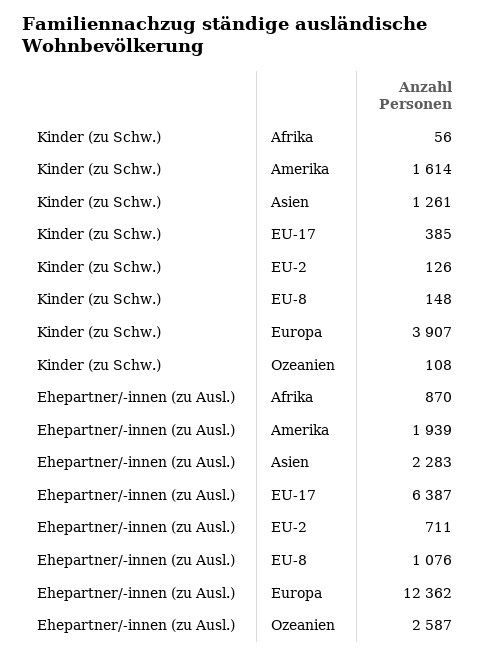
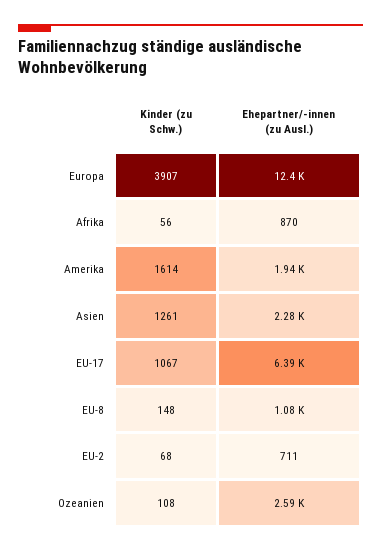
Kinder (zu Schw.), EU-17: 385 -> 1067
Kinder (zu Schw.), EU-2: 126 -> 68

